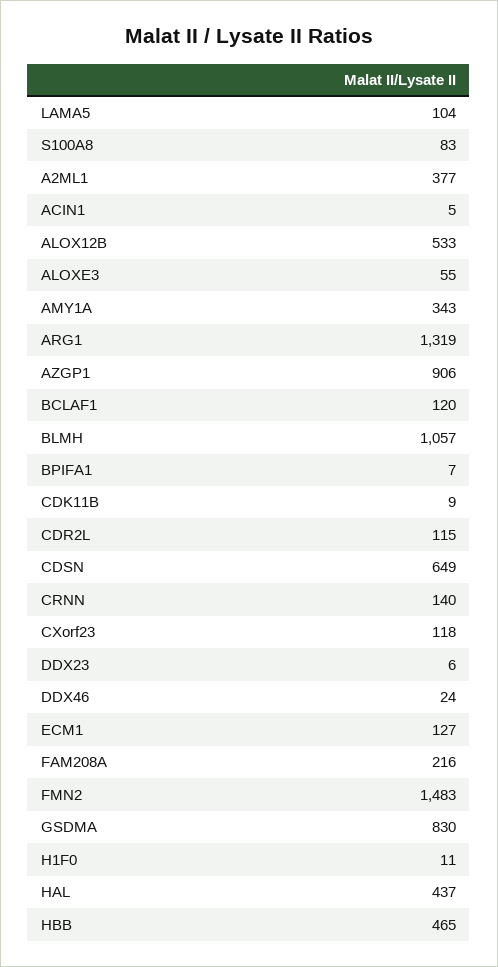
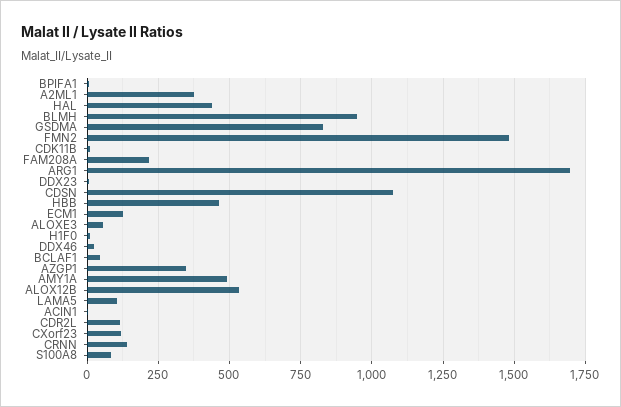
AMY1A: 343 -> 500
ARG1: 1319 -> 1700
AZGP1: 906 -> 350
BCLAF1: 120 -> 50
BLMH: 1057 -> 950
CDSN: 649 -> 1075

